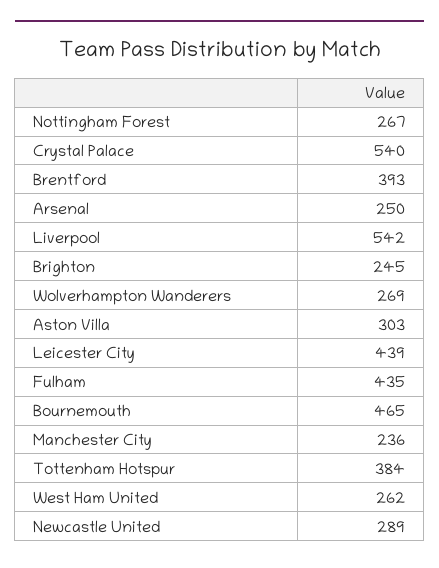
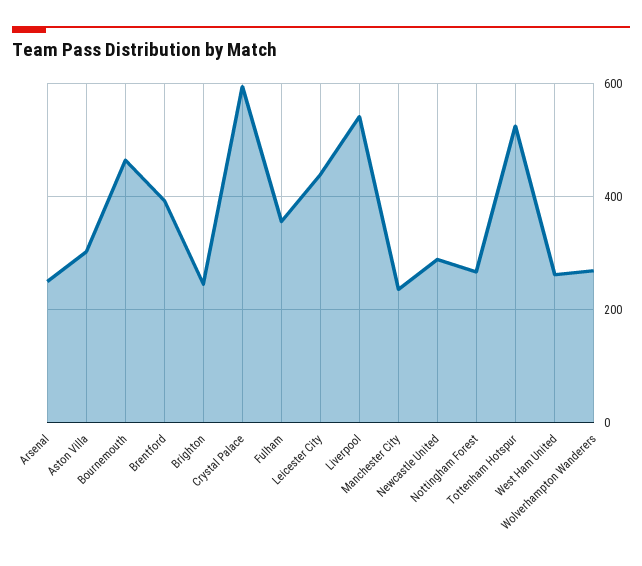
Crystal Palace: 540 -> 600
Fulham: 435 -> 360
Tottenham Hotspur: 384 -> 520

